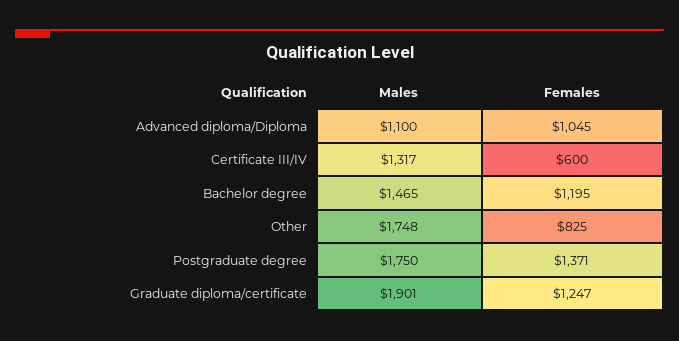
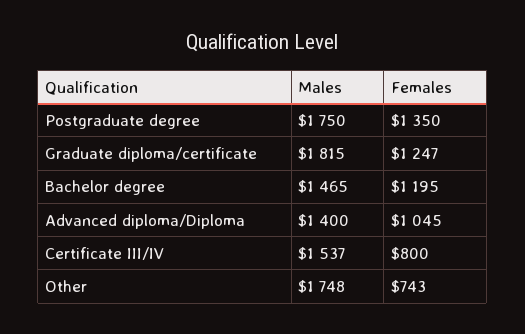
Males, Advanced diploma/Diploma: 1100 -> 1400
Males, Certificate III/IV: 1317 -> 1537
Females, Certificate III/IV: 600 -> 800
Females, Other: 825 -> 743
Females, Postgraduate degree: 1371 -> 1350
Males, Graduate diploma/certificate: 1901 -> 1815

